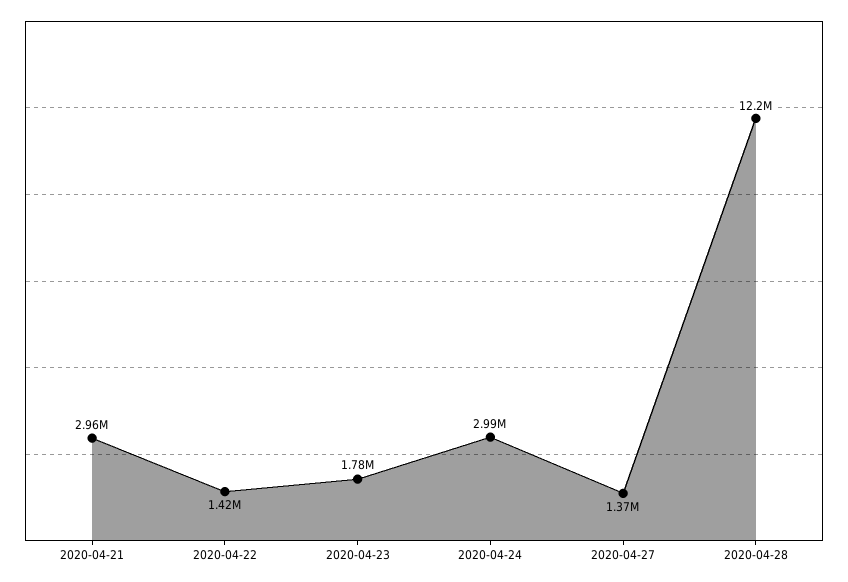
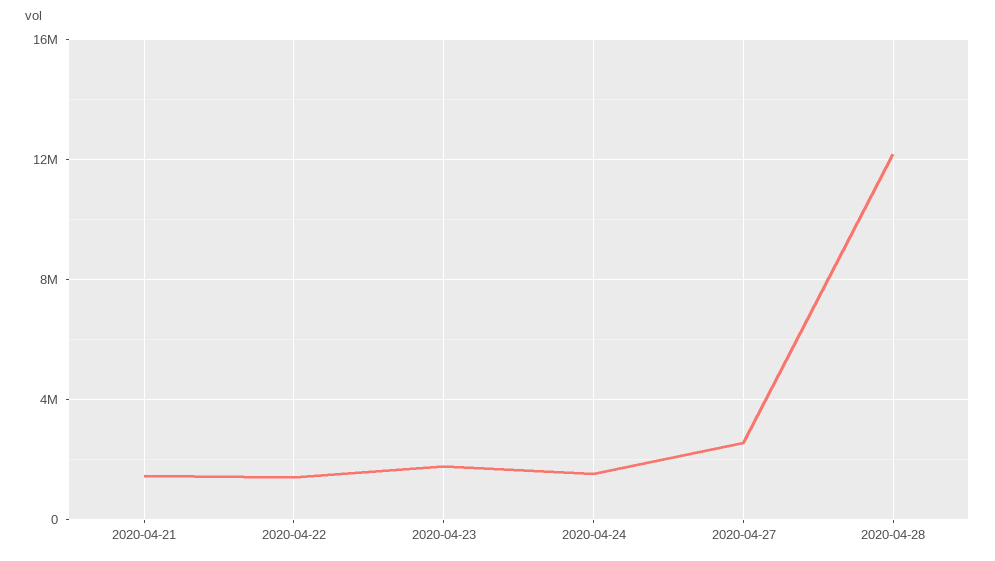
2020-04-21: 2960000 -> 1500000
2020-04-24: 2990000 -> 1500000
2020-04-27: 1370000 -> 2500000

